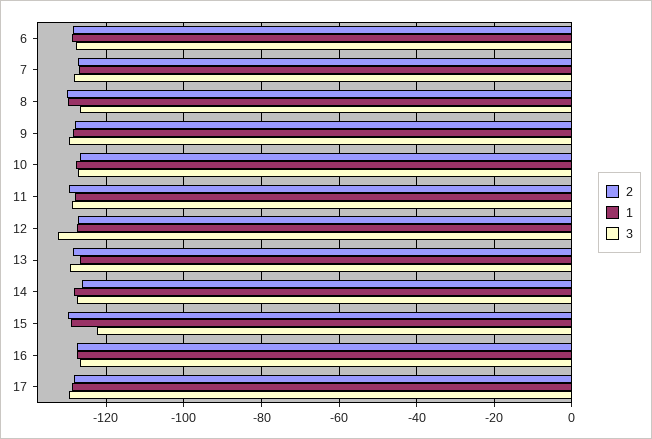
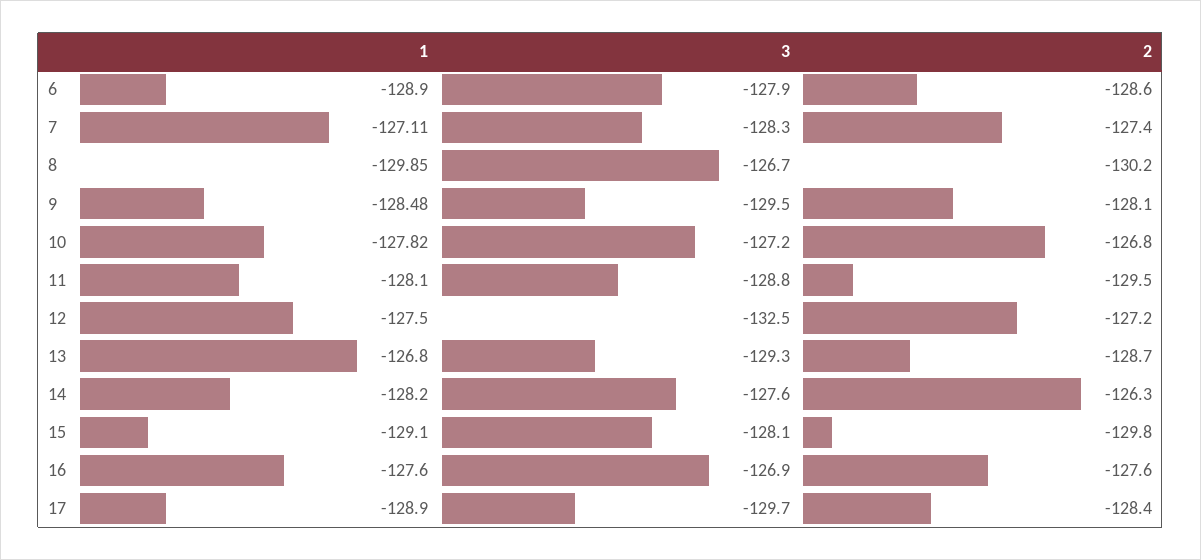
3, 15: -122 -> -128.1

